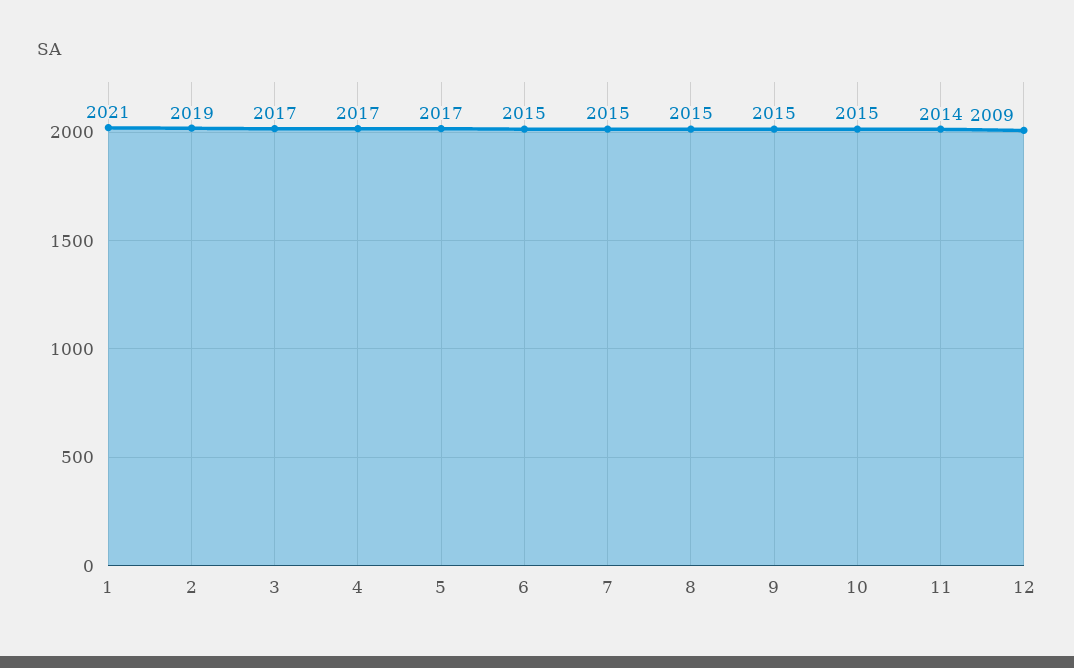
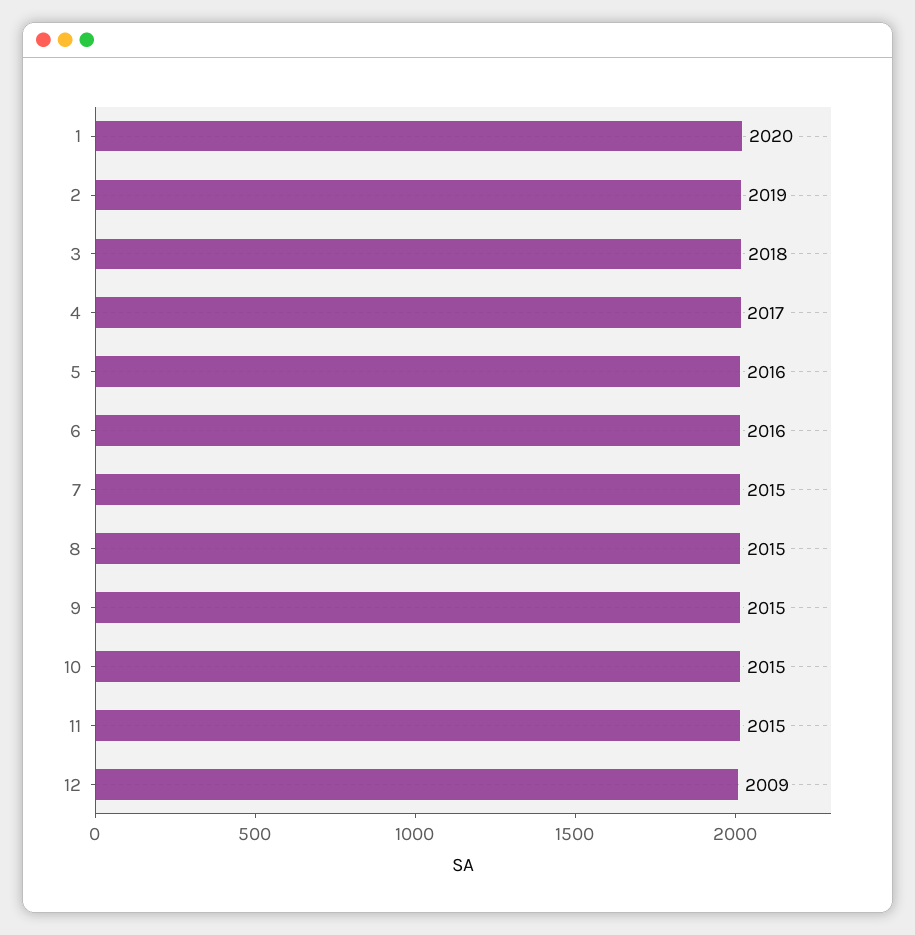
1: 2021 -> 2020
3: 2017 -> 2018
5: 2017 -> 2016
6: 2015 -> 2016
11: 2014 -> 2015

